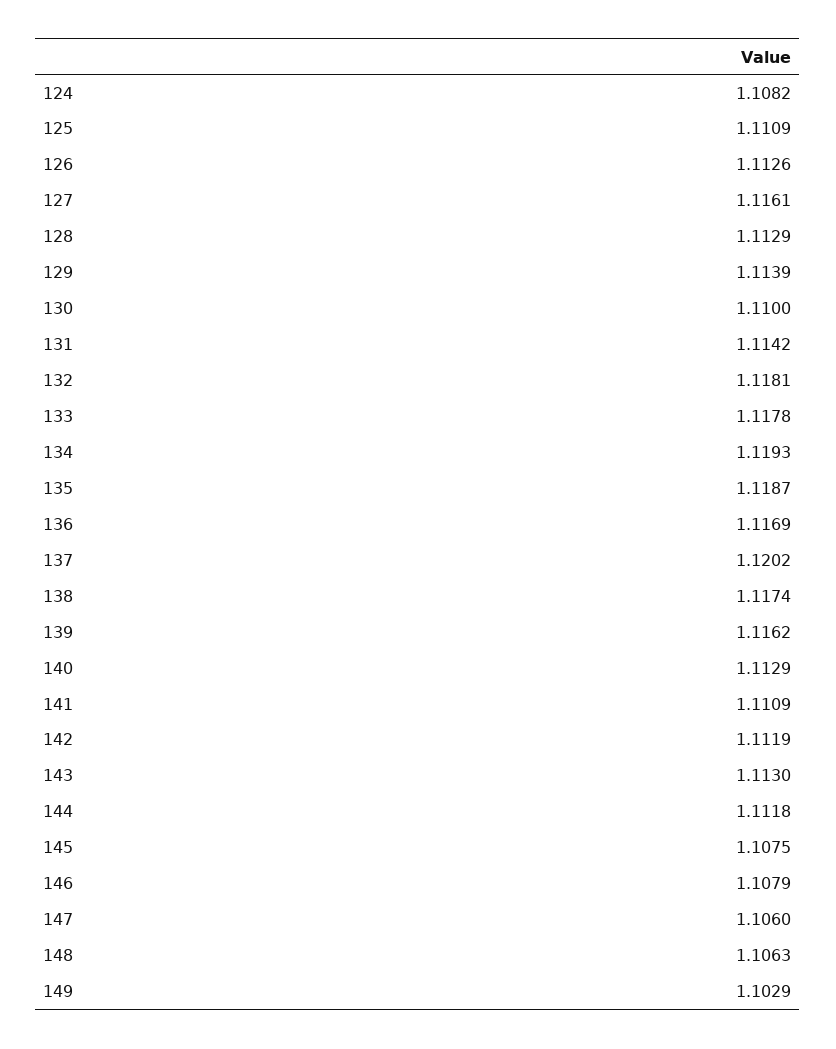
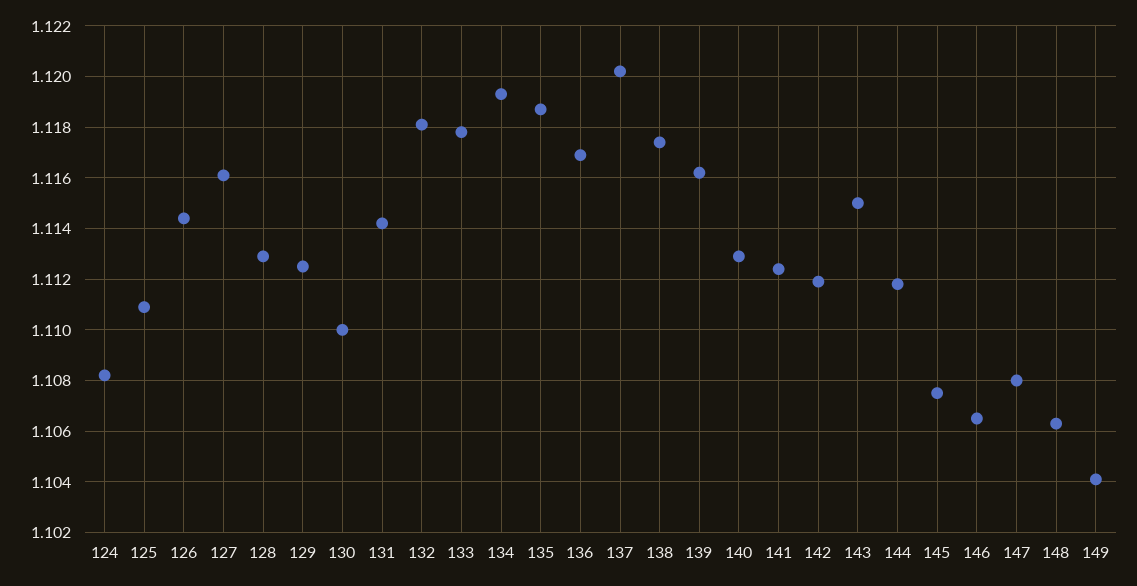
126: 1.1126 -> 1.1145
129: 1.1139 -> 1.1125
141: 1.1109 -> 1.1125
143: 1.113 -> 1.115
146: 1.1079 -> 1.1065
147: 1.106 -> 1.108
149: 1.1029 -> 1.104

